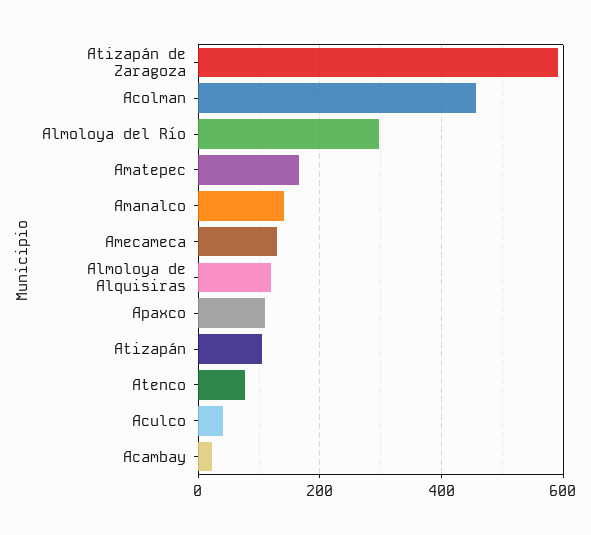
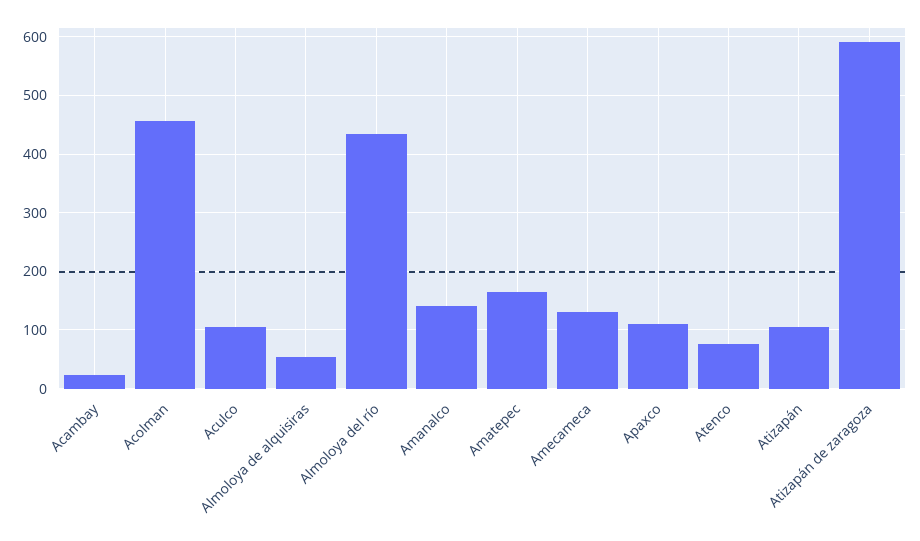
Almoloya del Río: 300 -> 440
Almoloya de Alquisiras: 120 -> 60
Aculco: 40 -> 100

